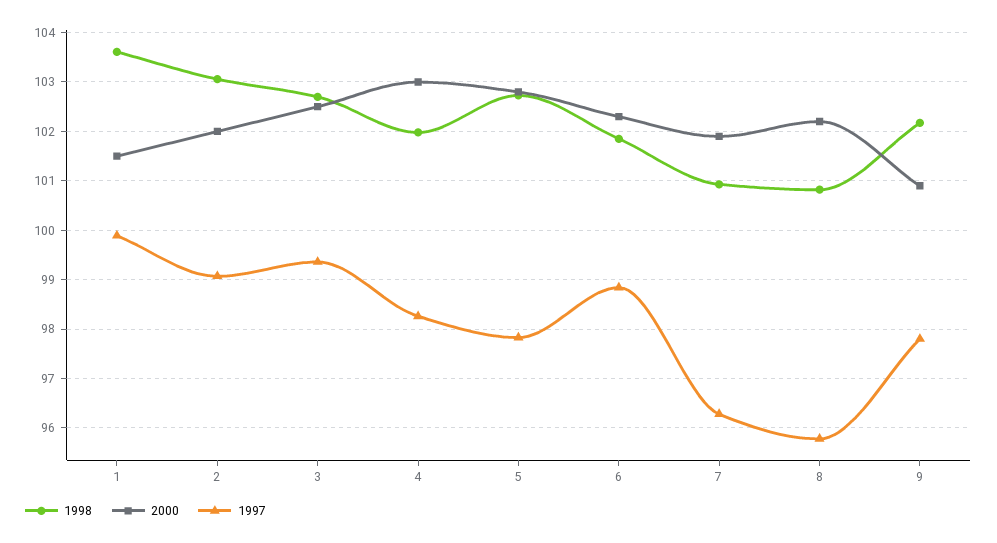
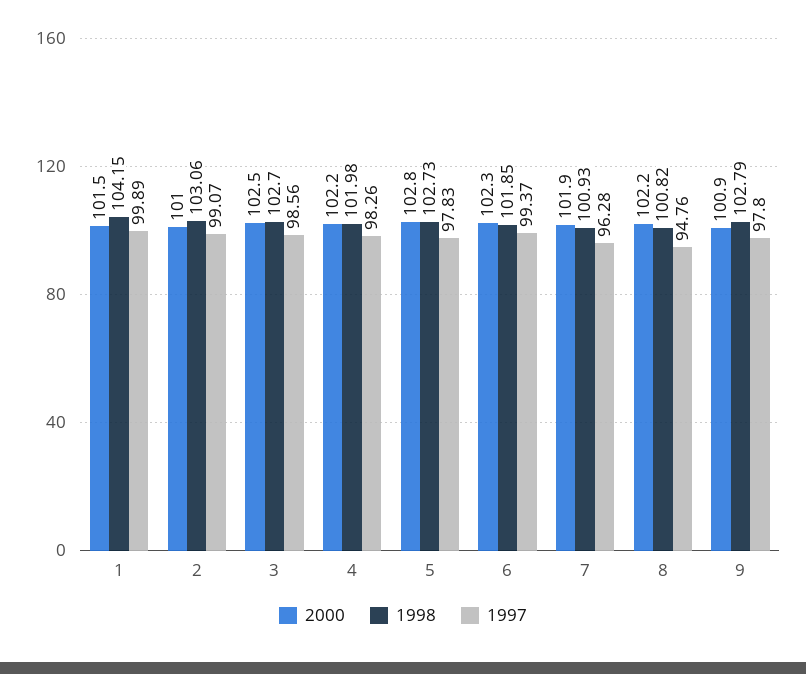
1998, 1: 103.6 -> 104.15
2000, 2: 102 -> 101
1997, 3: 99.4 -> 98.56
2000, 4: 103 -> 102.2
1997, 6: 98.8 -> 99.37
1997, 8: 95.8 -> 94.76
1998, 9: 102.2 -> 102.79

